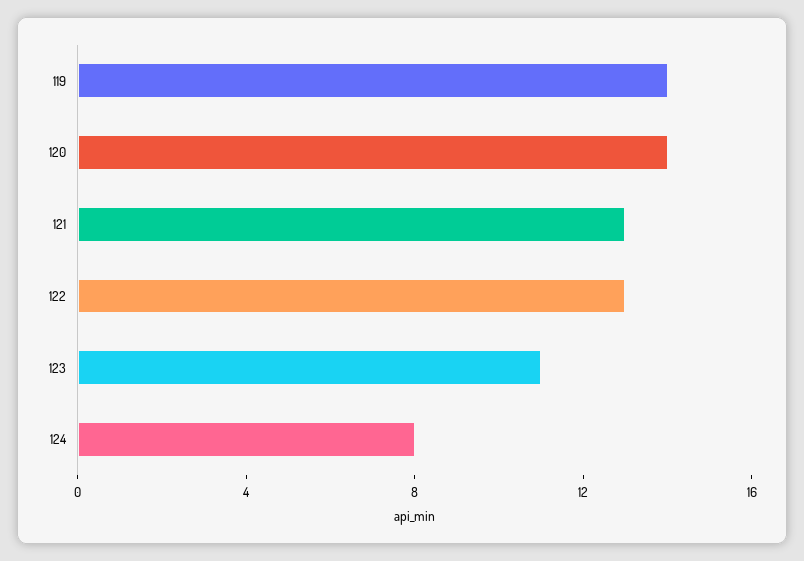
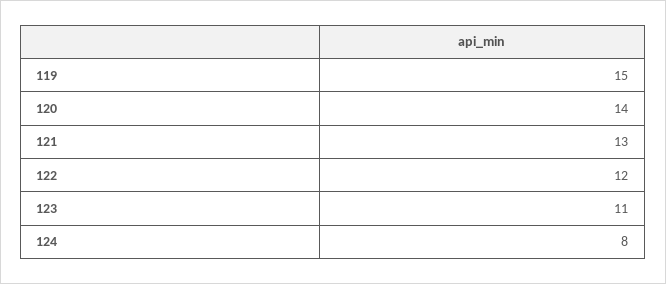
119: 14 -> 15
122: 13 -> 12

